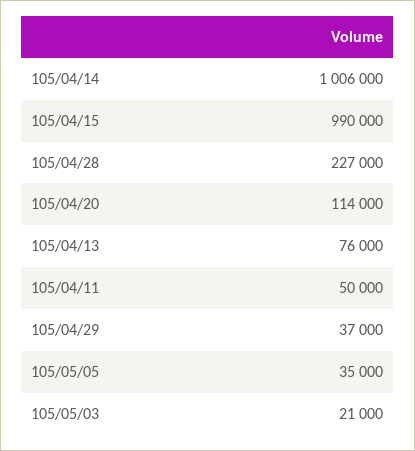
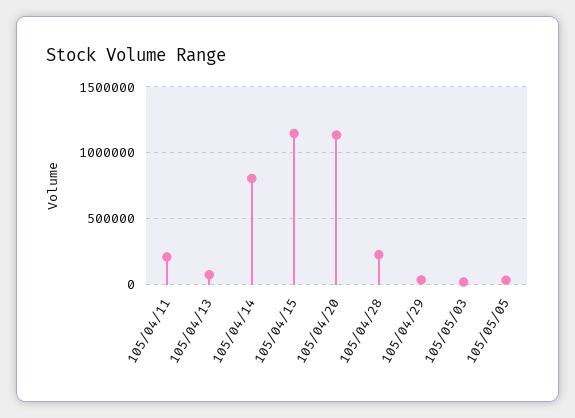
105/04/14: 1006000 -> 800000
105/04/15: 990000 -> 1150000
105/04/20: 114000 -> 1150000
105/04/11: 50000 -> 200000

